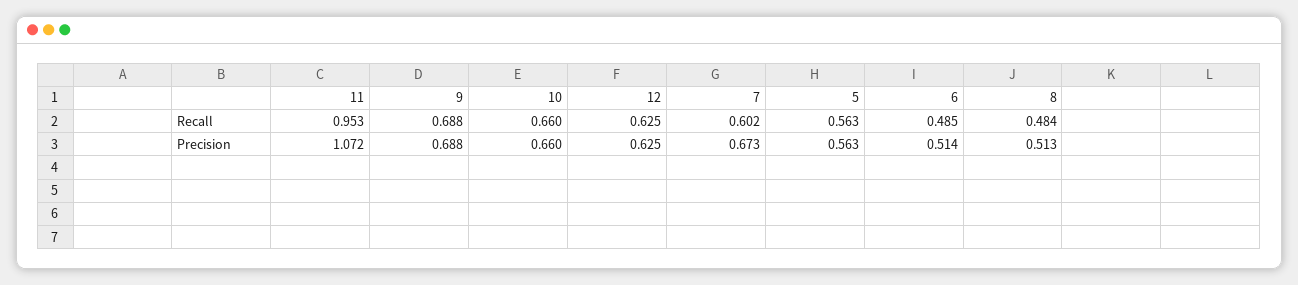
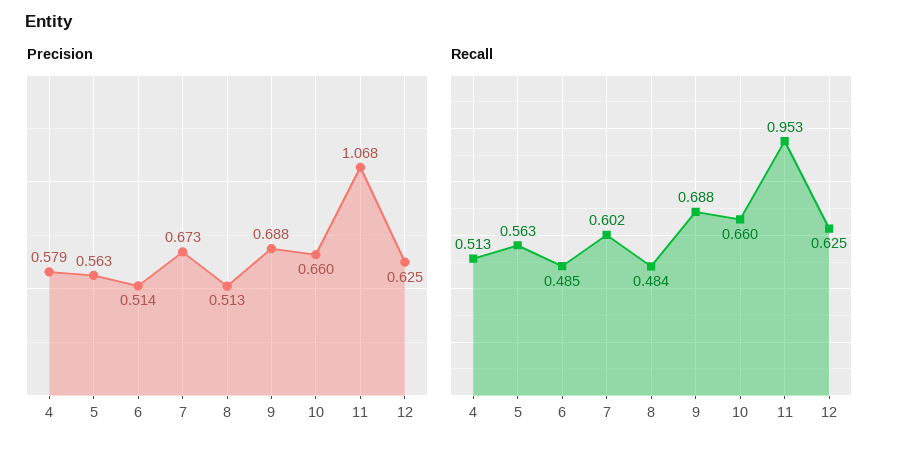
Precision, 11: 1.072 -> 1.068
Precision, 4: none -> 0.579
Recall, 4: none -> 0.513

